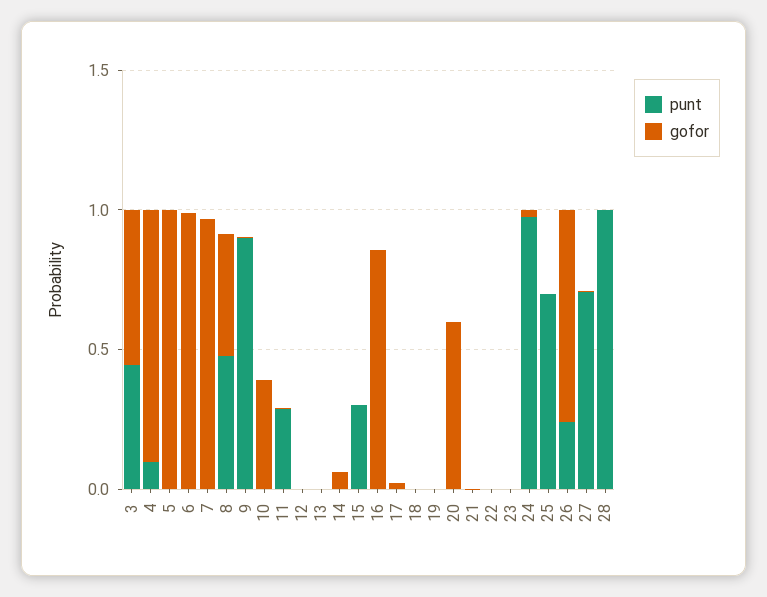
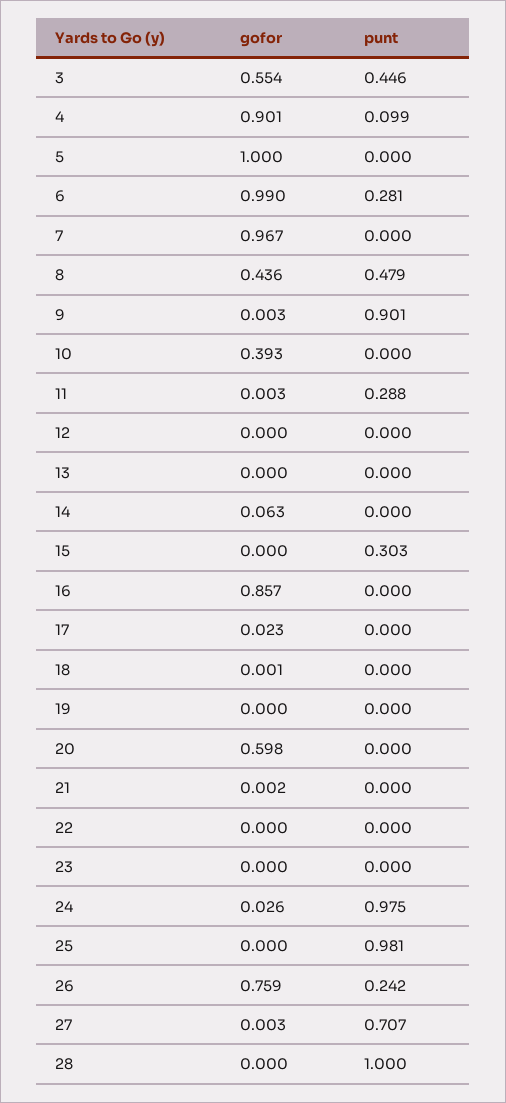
punt, 6: 0 -> 0.281
punt, 25: 0.7 -> 0.981

